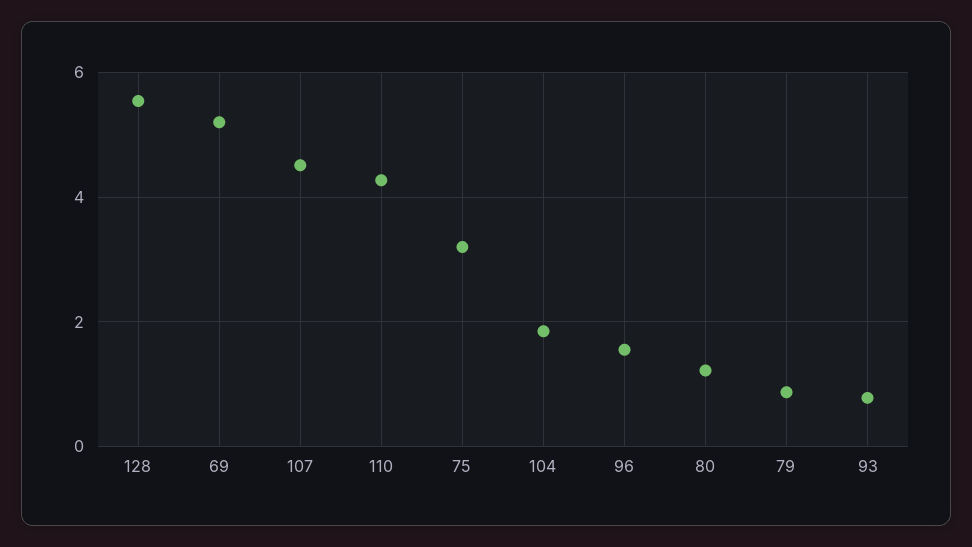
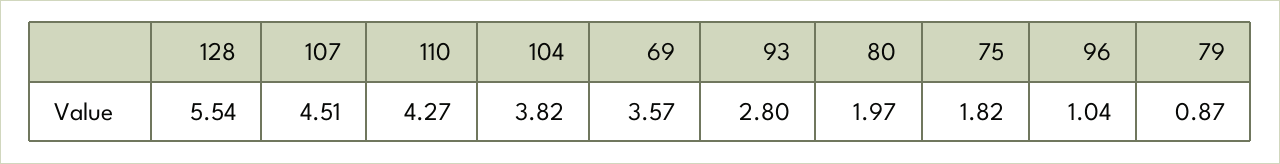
69: 5.2 -> 3.57
75: 3.2 -> 1.82
104: 1.8 -> 3.82
96: 1.6 -> 1.04
80: 1.2 -> 1.97
93: 0.8 -> 2.8

